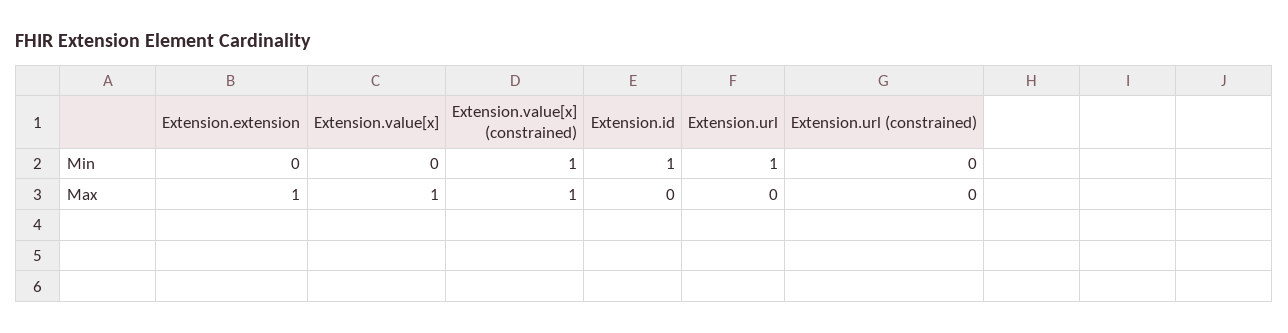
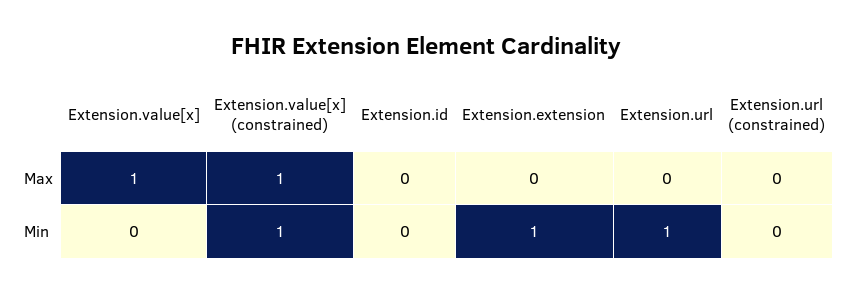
Extension.extension, Min: 0 -> 1
Extension.id, Min: 1 -> 0
Extension.extension, Max: 1 -> 0

